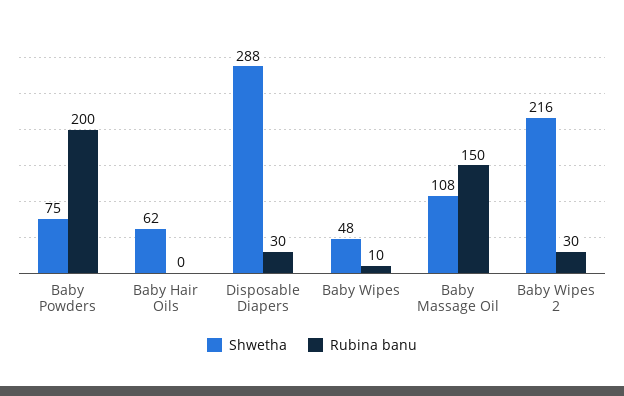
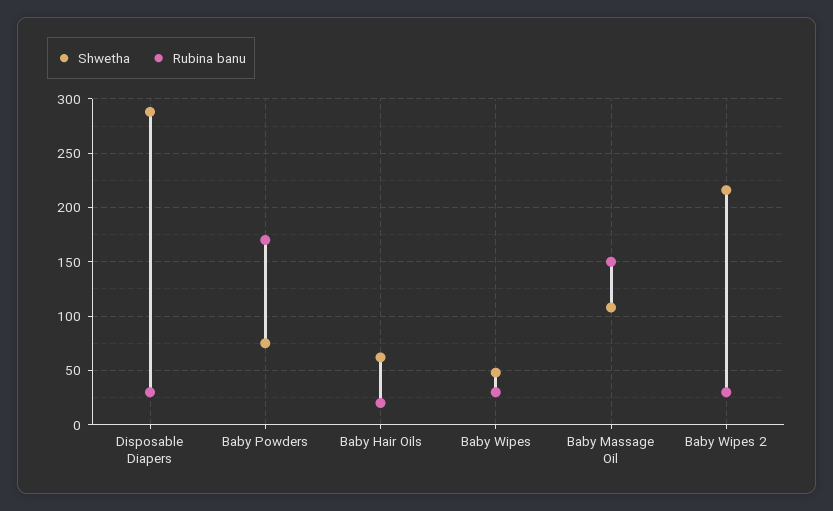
Rubina banu, Baby Powders: 200 -> 170
Rubina banu, Baby Hair Oils: 0 -> 20
Rubina banu, Baby Wipes: 10 -> 30

